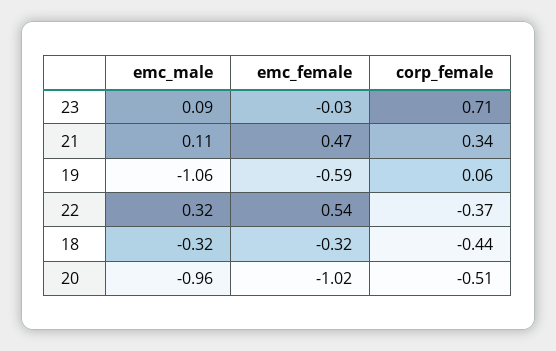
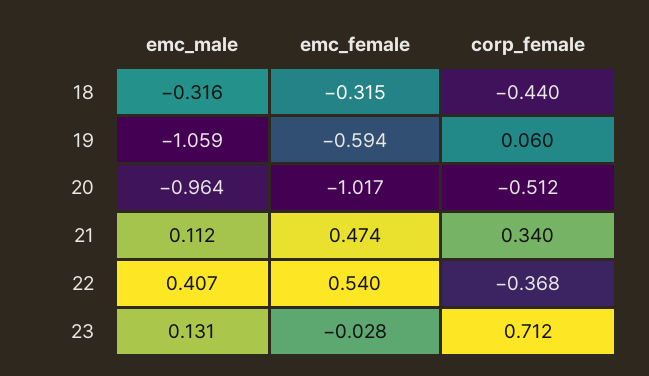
emc_male, 23: 0.09 -> 0.131
emc_male, 22: 0.32 -> 0.407

